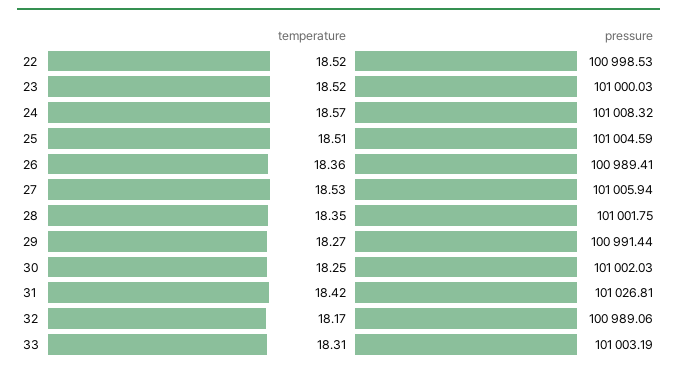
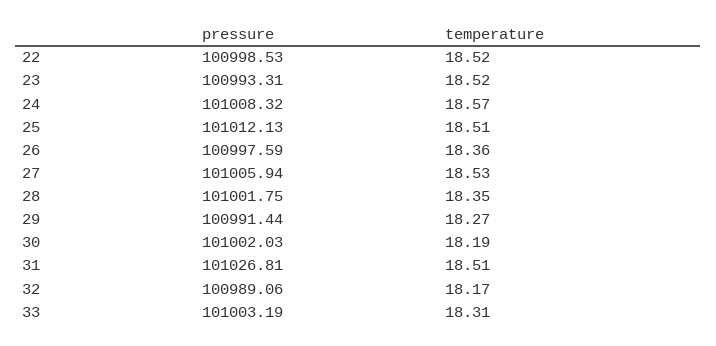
pressure, 23: 101000.03 -> 100993.31
pressure, 25: 101004.59 -> 101012.13
pressure, 26: 100989.41 -> 100997.59
temperature, 30: 18.25 -> 18.19
temperature, 31: 18.42 -> 18.51

